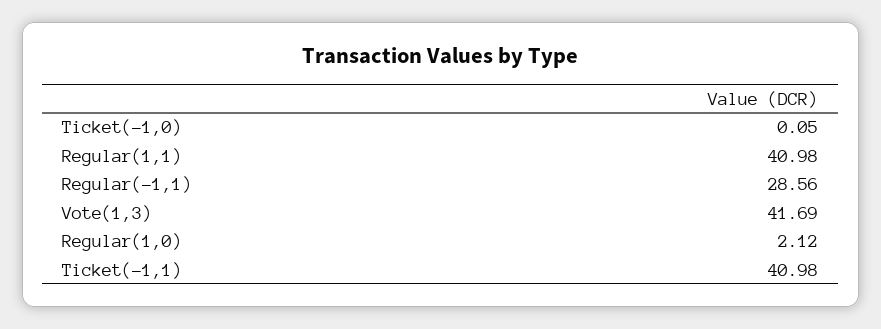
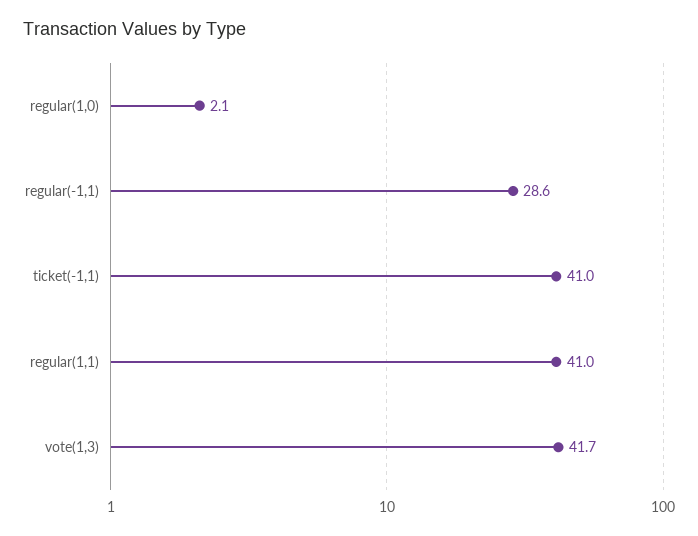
Ticket(-1,0): 0.05 -> none

